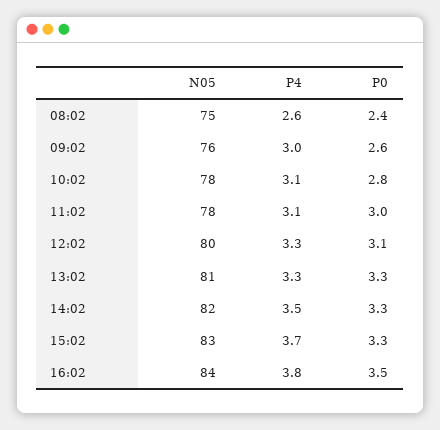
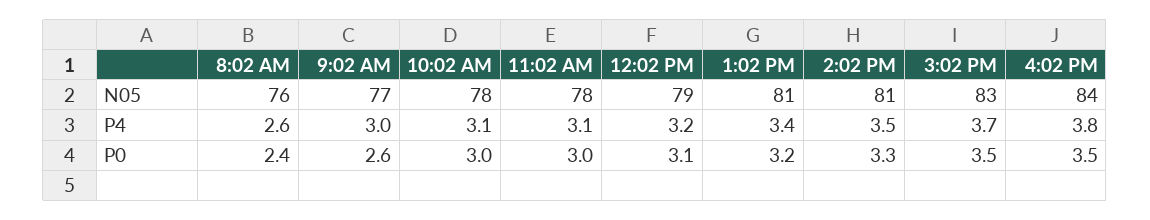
N05, 08:02: 75 -> 76
N05, 09:02: 76 -> 77
P0, 10:02: 2.8 -> 3
N05, 12:02: 80 -> 79
P4, 12:02: 3.3 -> 3.2
P4, 13:02: 3.3 -> 3.4
P0, 13:02: 3.3 -> 3.2
N05, 14:02: 82 -> 81
P0, 15:02: 3.3 -> 3.5

